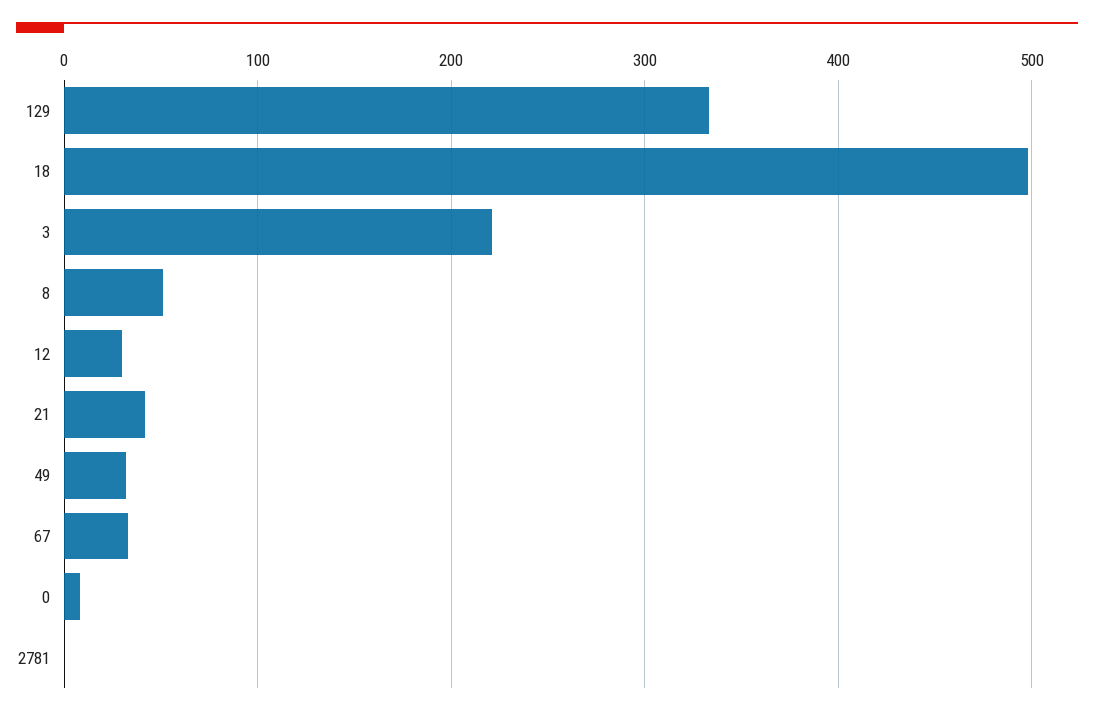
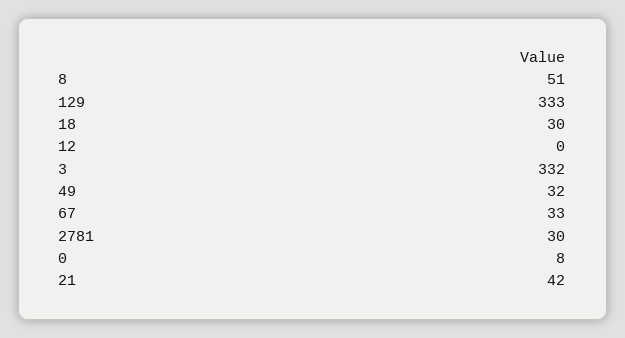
18: 500 -> 30
3: 220 -> 332
12: 30 -> 0
2781: 0 -> 30

